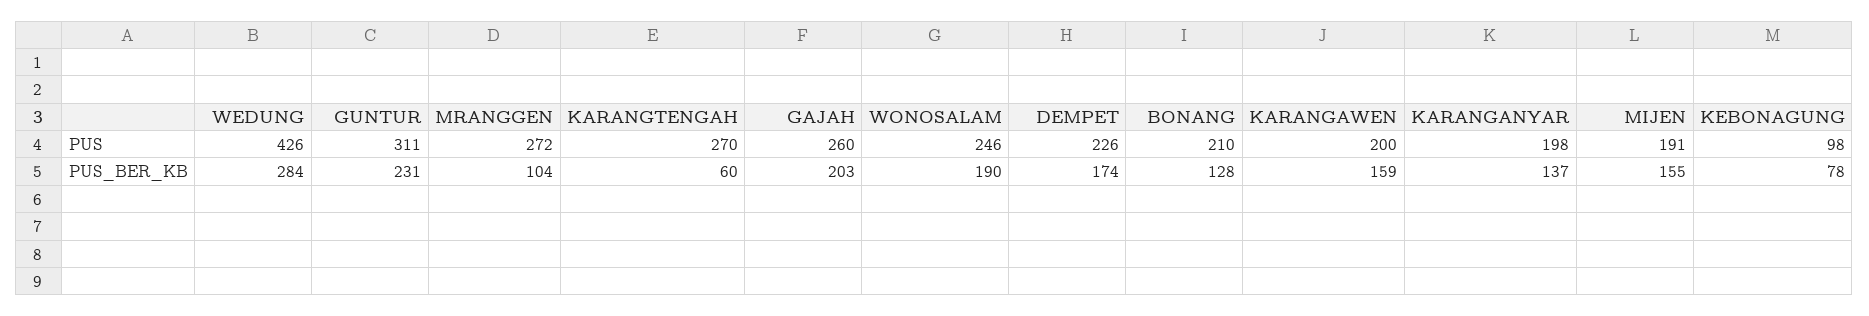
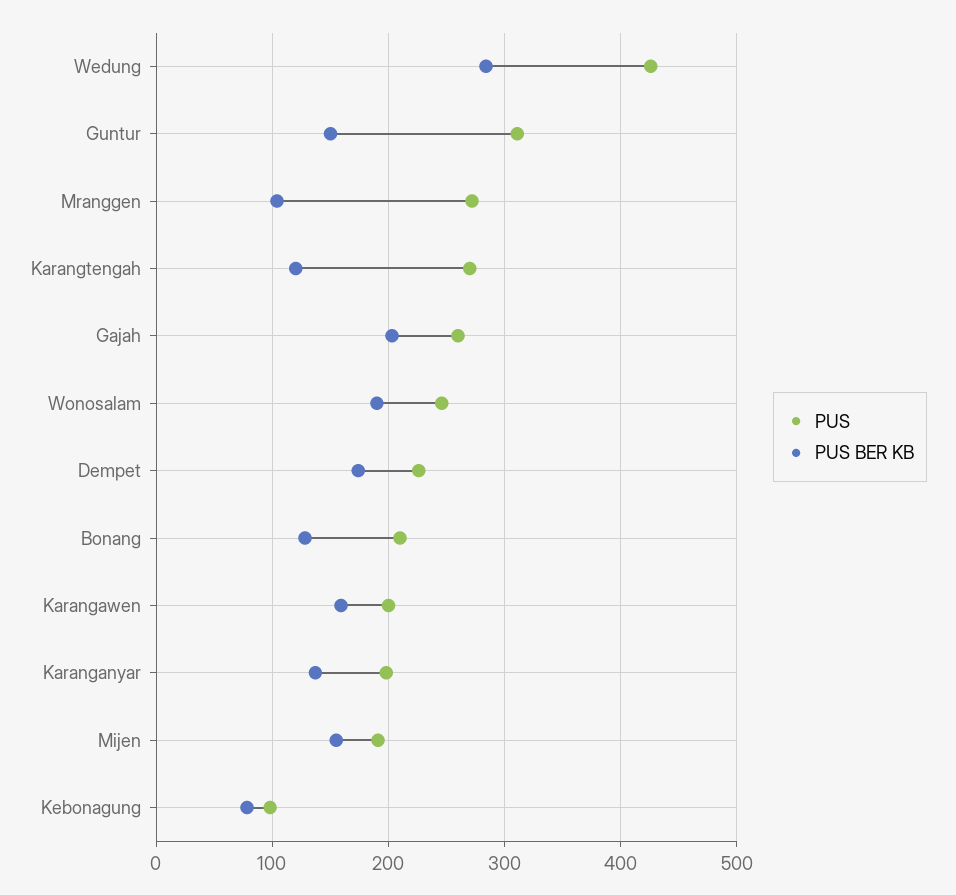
PUS_BER_KB, GUNTUR: 231 -> 150
PUS_BER_KB, KARANGTENGAH: 60 -> 120

